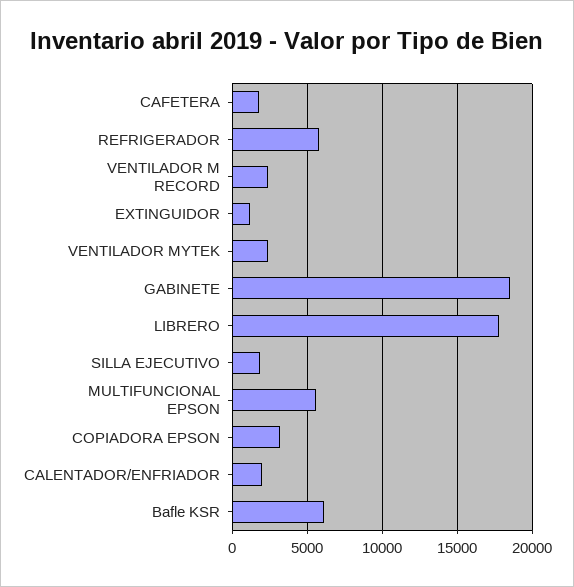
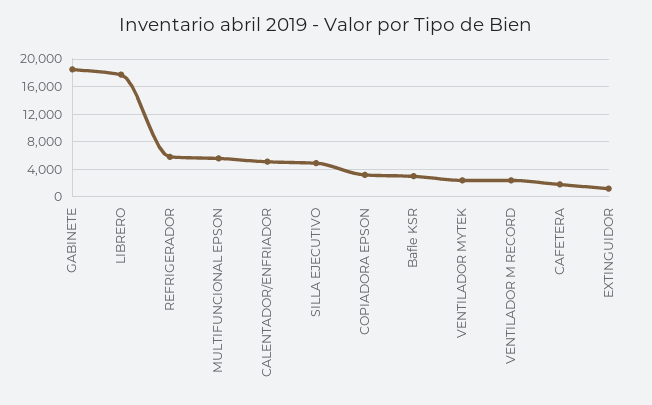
SILLA EJECUTIVO: 2000 -> 5000
CALENTADOR/ENFRIADOR: 2000 -> 5000
Bafle KSR: 6000 -> 3000

